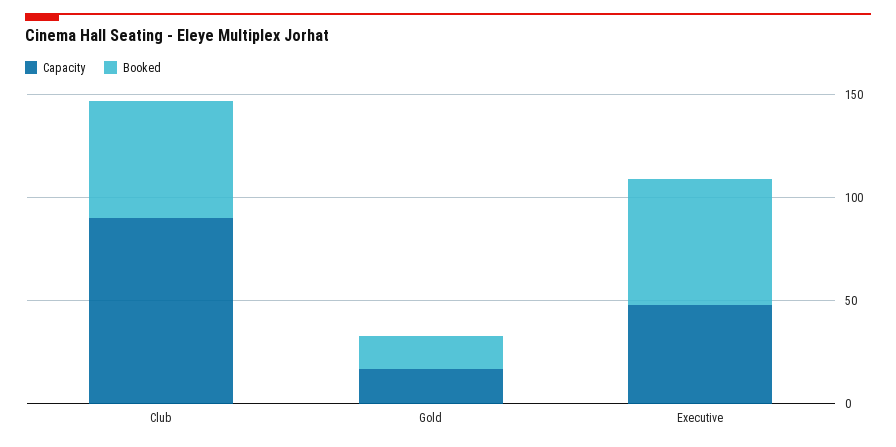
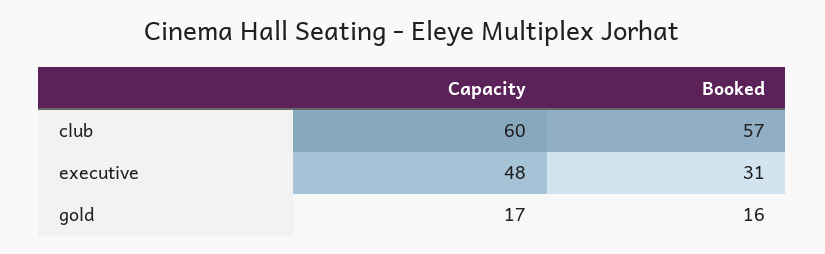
Capacity, Club: 90 -> 60
Booked, Executive: 60 -> 31

